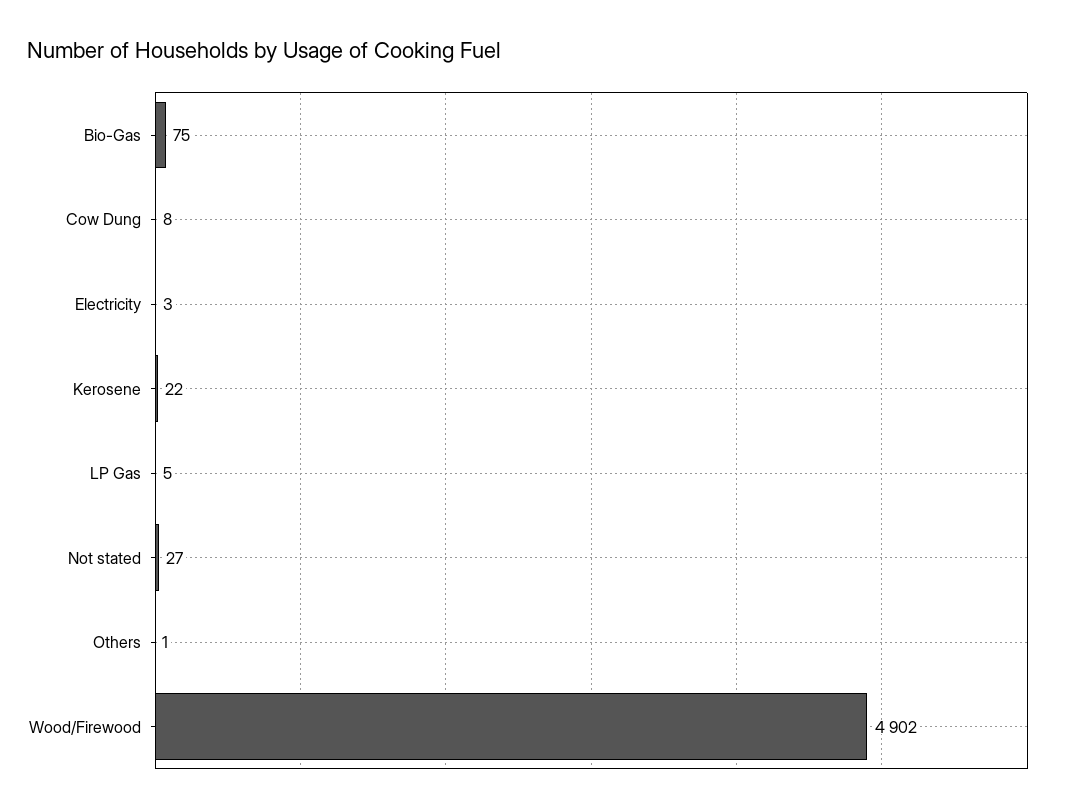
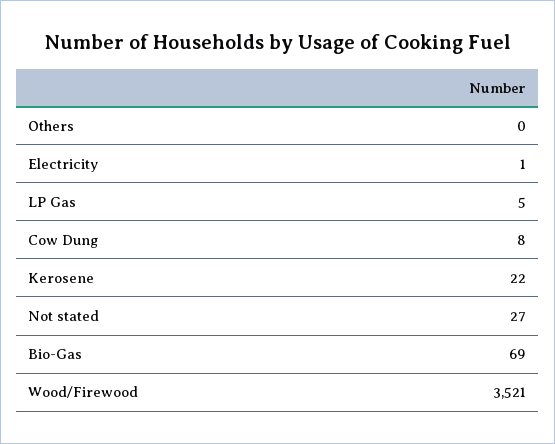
Bio-Gas: 75 -> 69
Electricity: 3 -> 1
Others: 1 -> 0
Wood/Firewood: 4902 -> 3521

